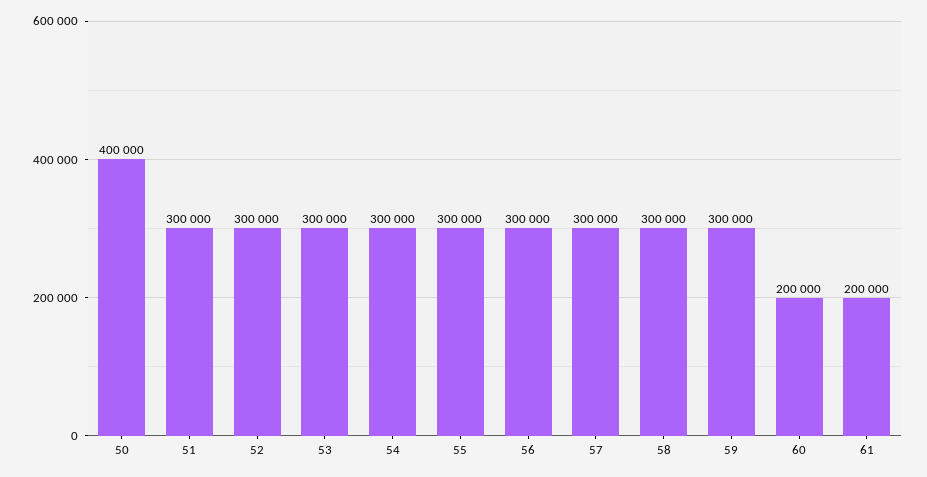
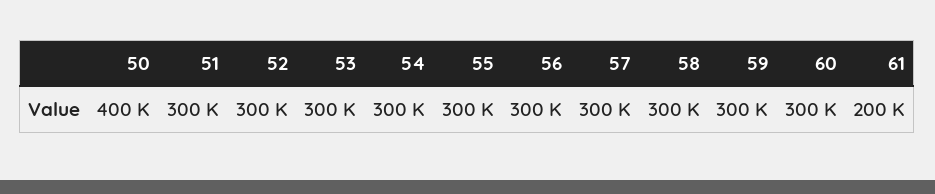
60: 200000 -> 300000

